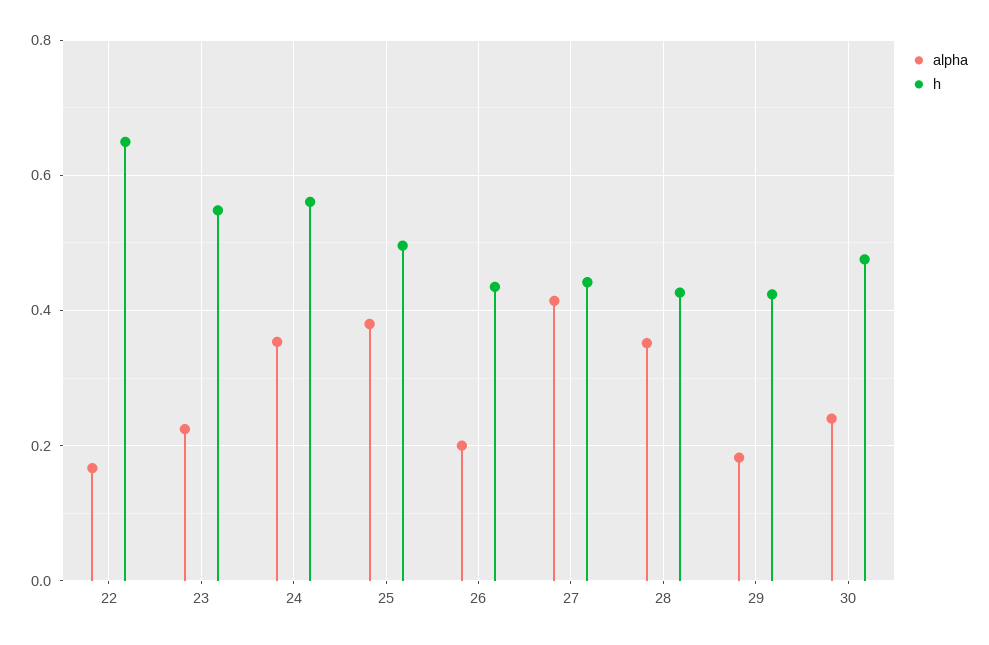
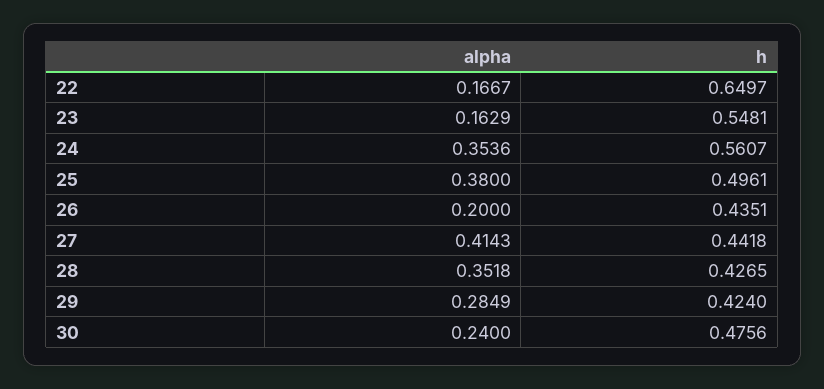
alpha, 23: 0.22 -> 0.1629
alpha, 29: 0.18 -> 0.2849

